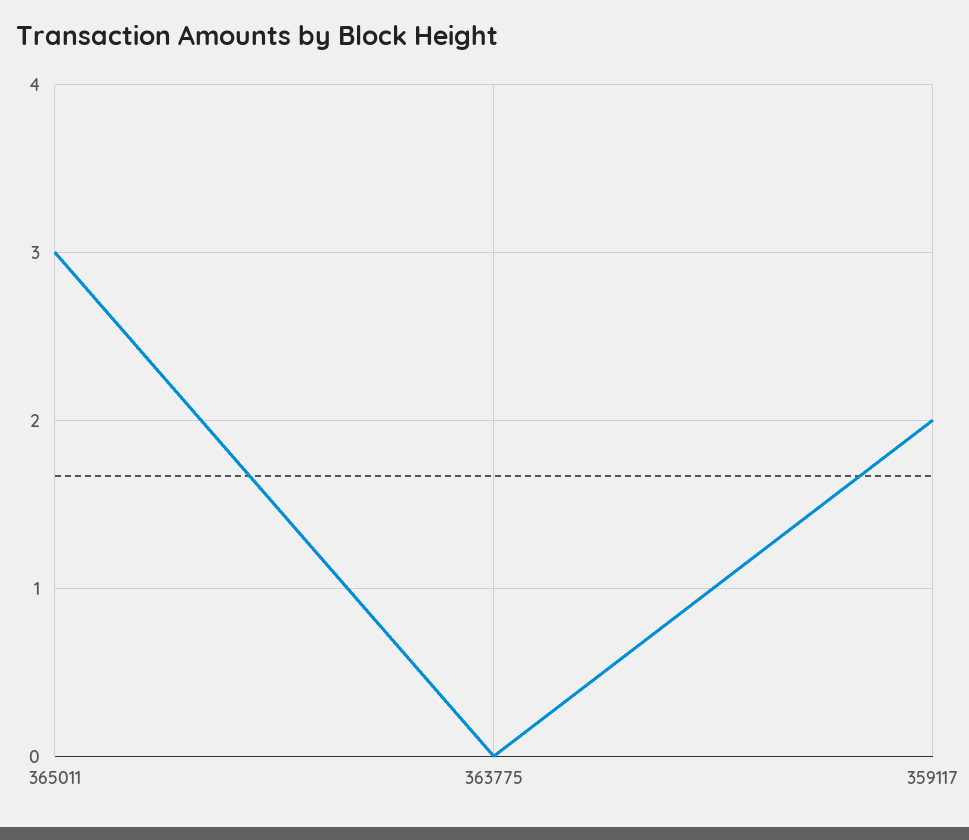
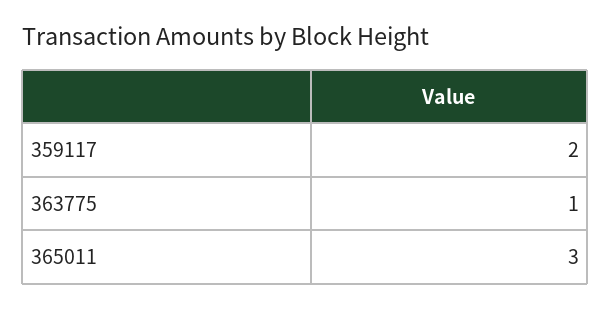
363775: 0 -> 1

